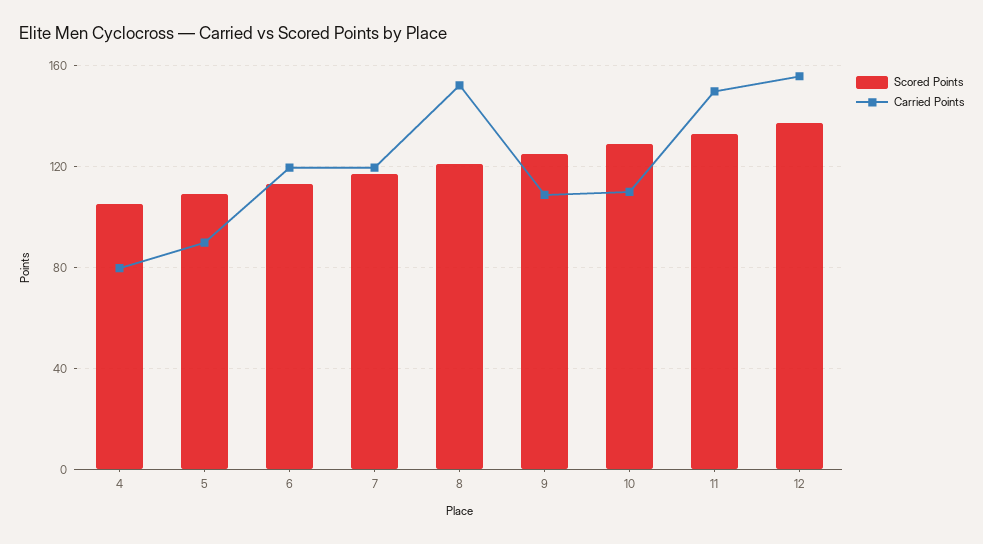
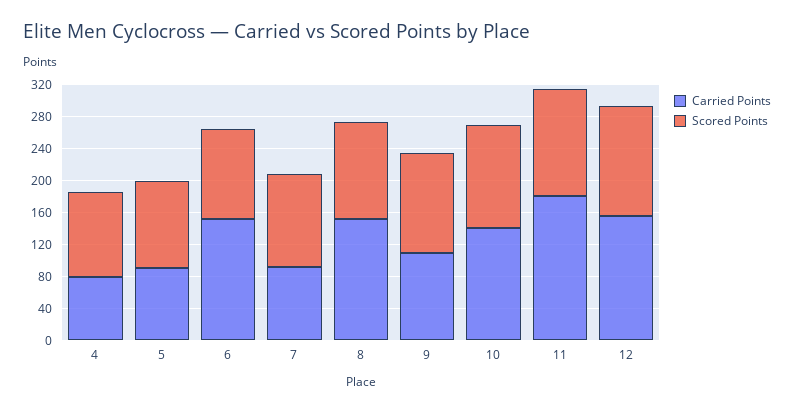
Carried Points, 6: 120 -> 150
Carried Points, 7: 120 -> 90
Carried Points, 10: 110 -> 140
Carried Points, 11: 150 -> 180

